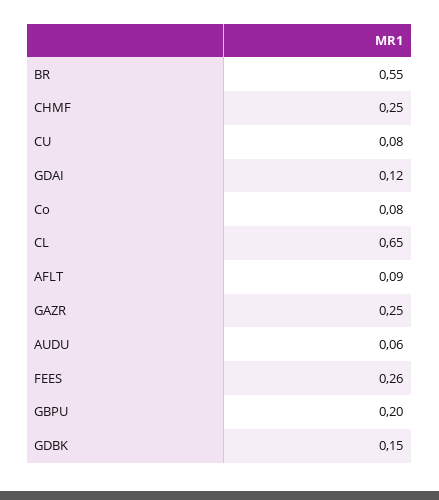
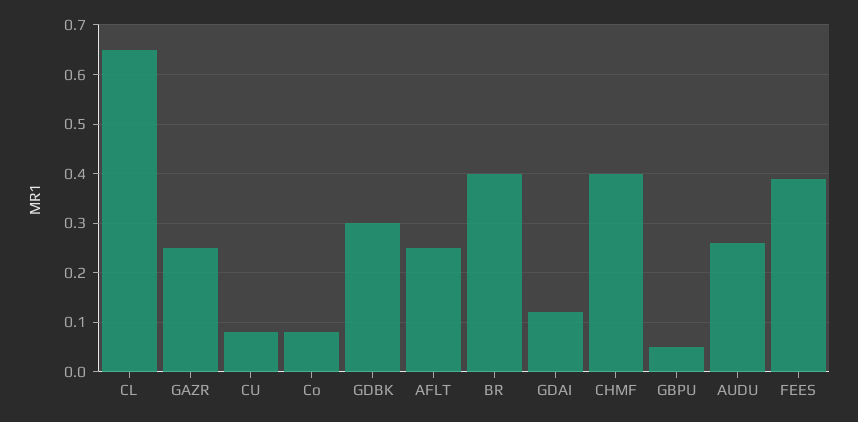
BR: 0.55 -> 0.4
CHMF: 0.25 -> 0.4
AFLT: 0.09 -> 0.25
AUDU: 0.06 -> 0.25
FEES: 0.26 -> 0.4
GBPU: 0.2 -> 0.05
GDBK: 0.15 -> 0.3

